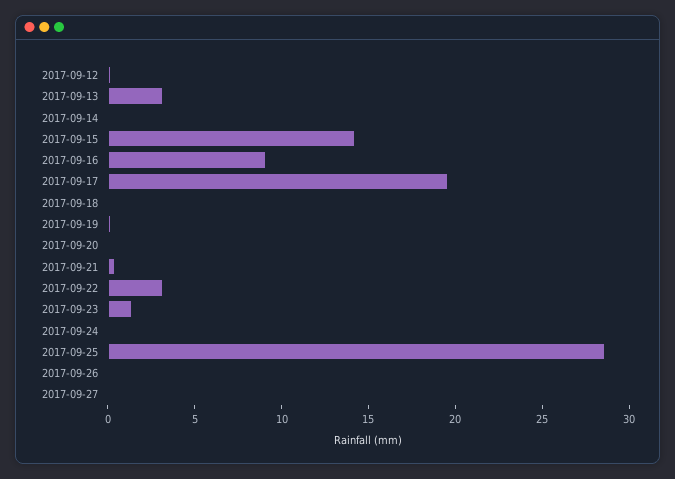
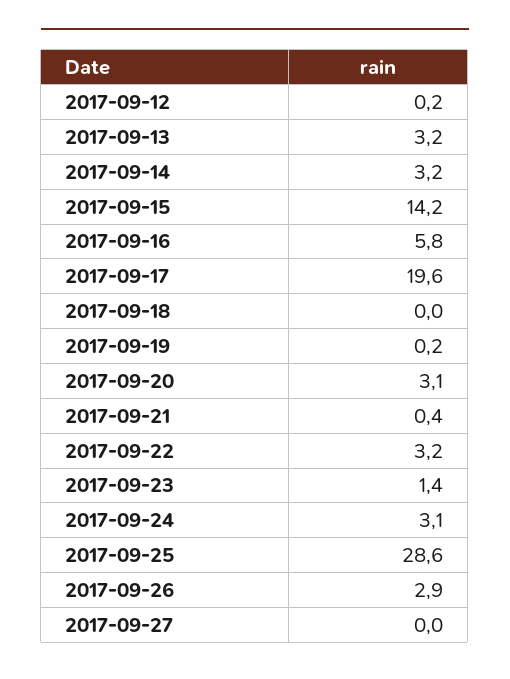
2017-09-14: 0 -> 3.2
2017-09-16: 9 -> 5.8
2017-09-20: 0 -> 3.1
2017-09-24: 0 -> 3.1
2017-09-26: 0 -> 2.9

